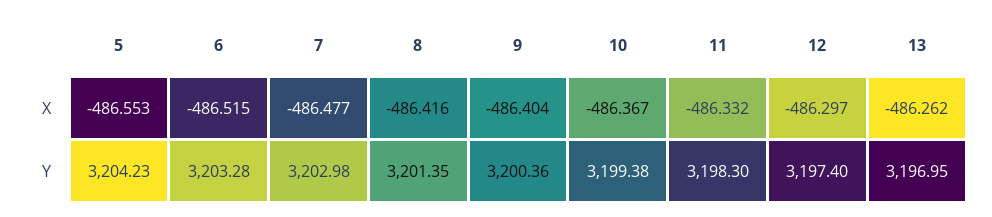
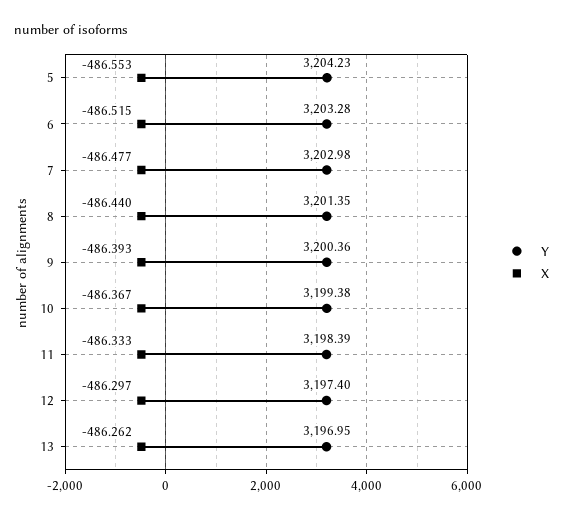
X, 8: -486.416 -> -486.44
X, 9: -486.404 -> -486.393
X, 11: -486.332 -> -486.333
Y, 11: 3198.3 -> 3198.39

